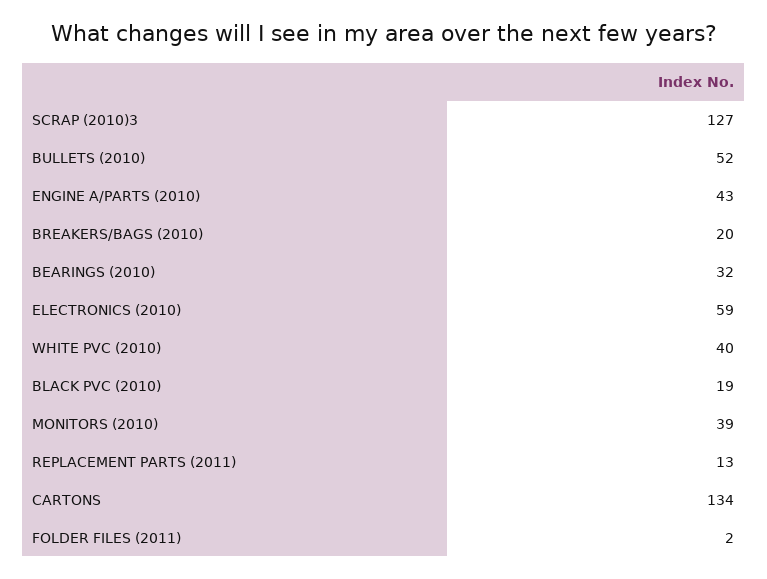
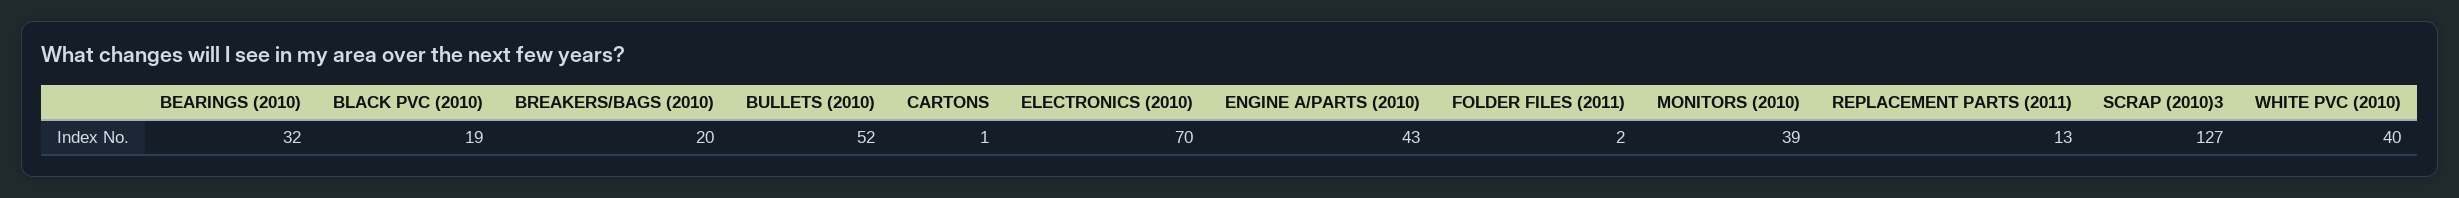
ELECTRONICS (2010): 59 -> 70
CARTONS: 134 -> 1

